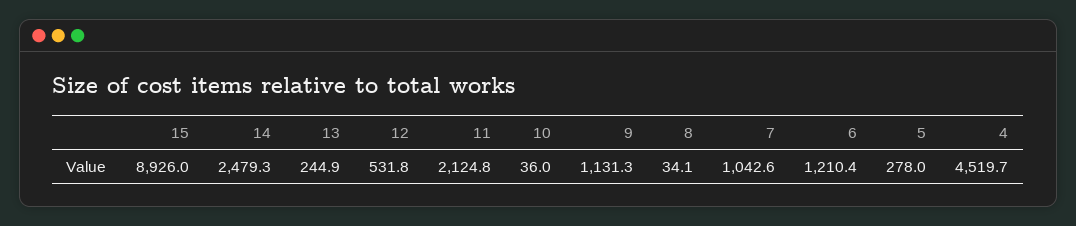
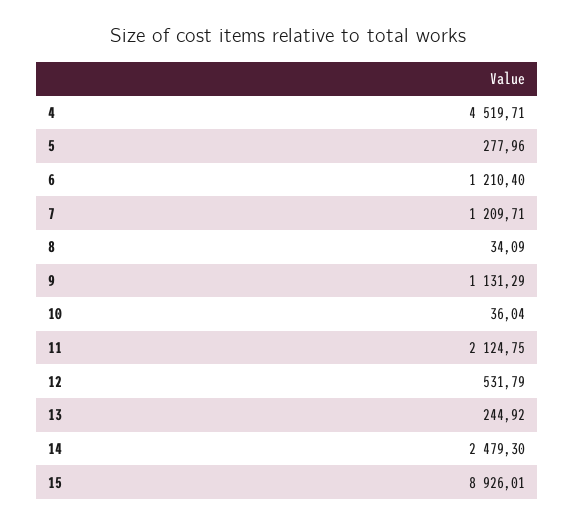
7: 1042.6 -> 1209.71

